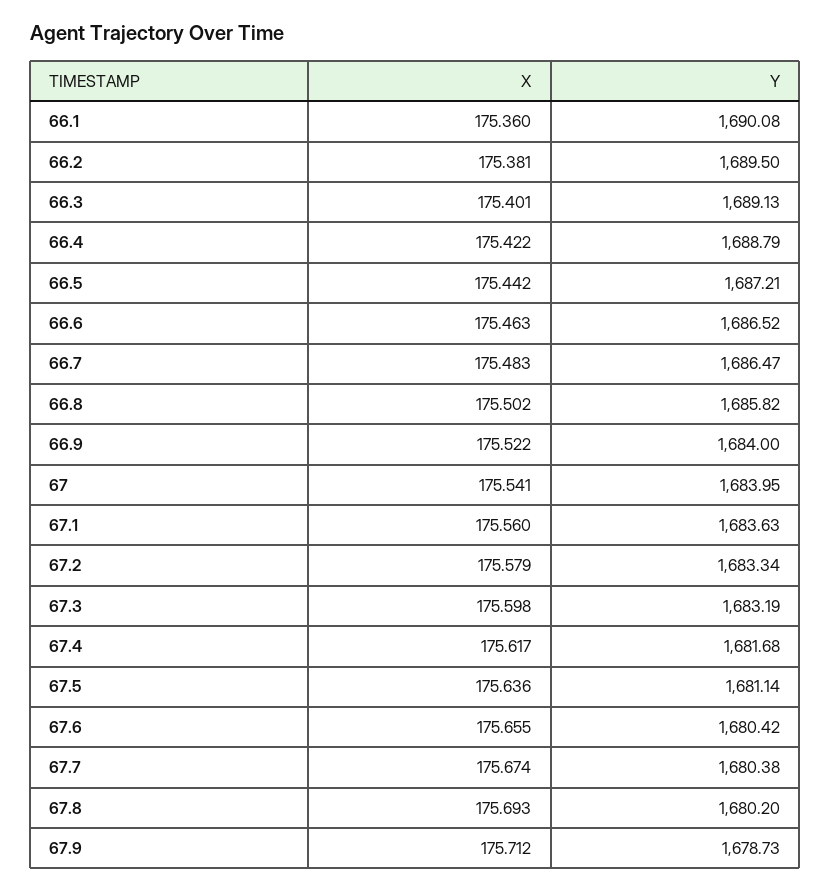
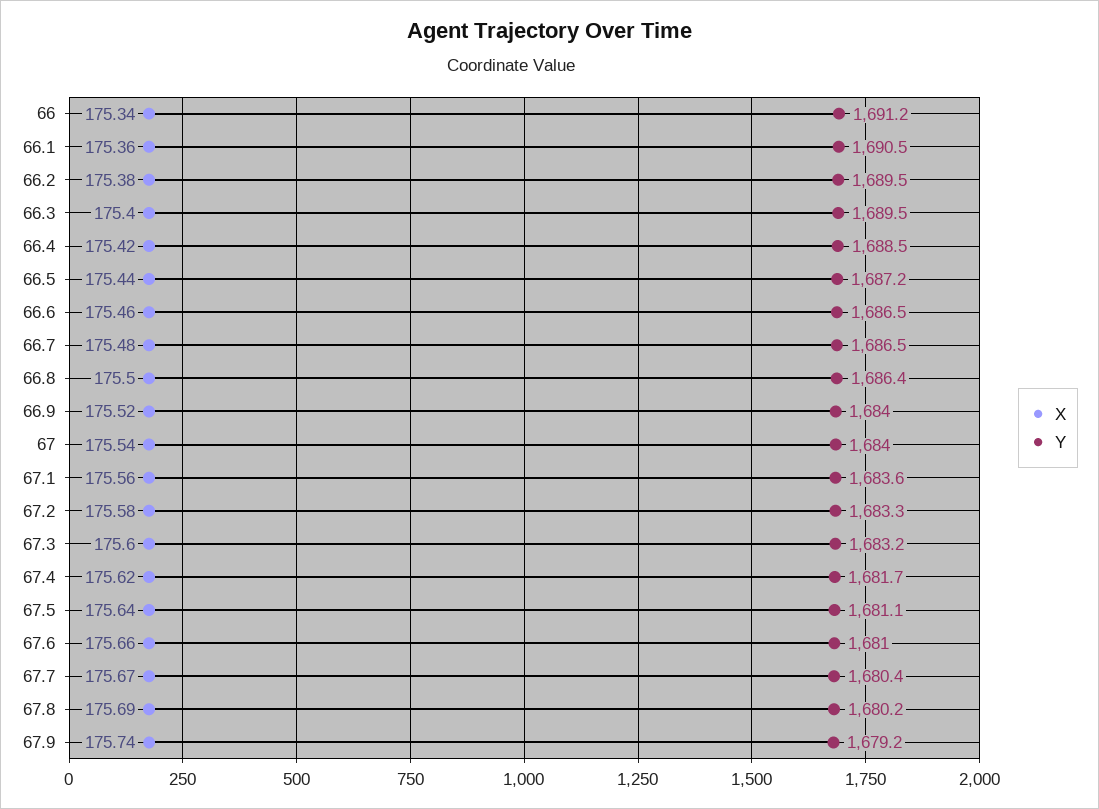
Y, 66.1: 1690.08 -> 1690.5
Y, 66.3: 1689.13 -> 1689.5
Y, 66.4: 1688.79 -> 1688.5
Y, 66.8: 1685.82 -> 1686.4
Y, 67.6: 1680.42 -> 1681
X, 67.9: 175.712 -> 175.74
Y, 67.9: 1678.73 -> 1679.2
X, 66: none -> 175.34
Y, 66: none -> 1691.2

